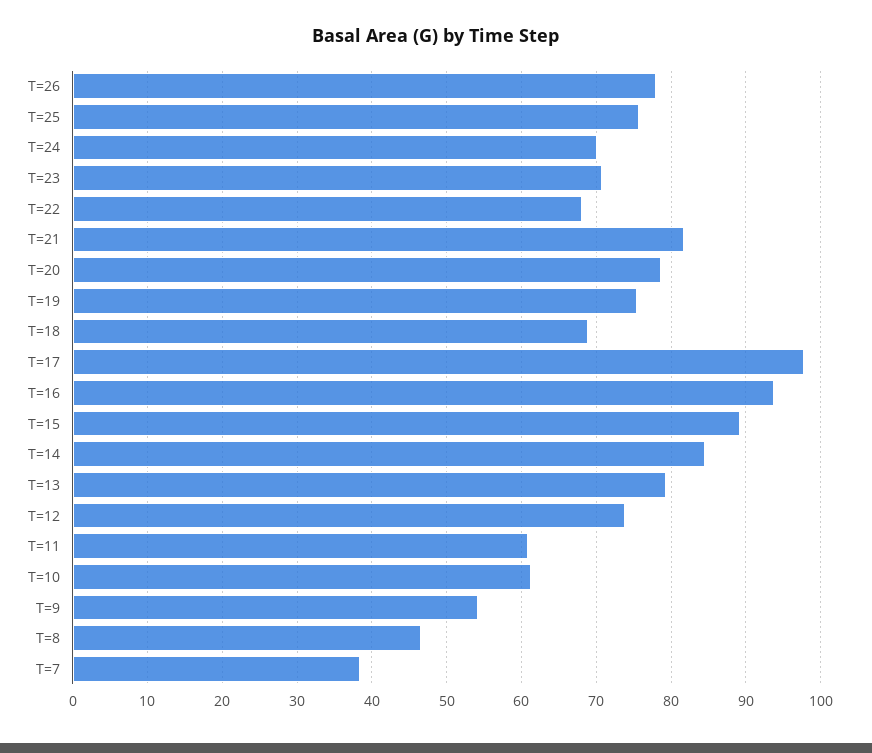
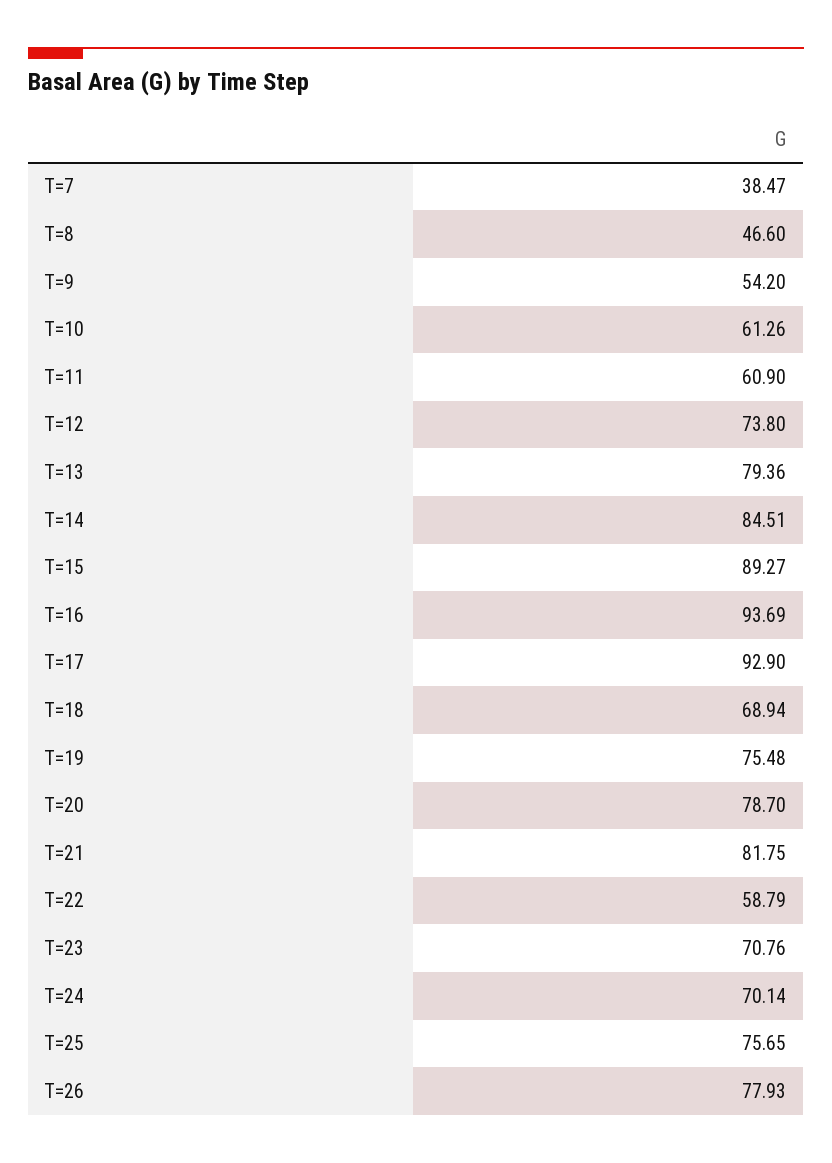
T=22: 68 -> 58.79
T=17: 98 -> 92.9

